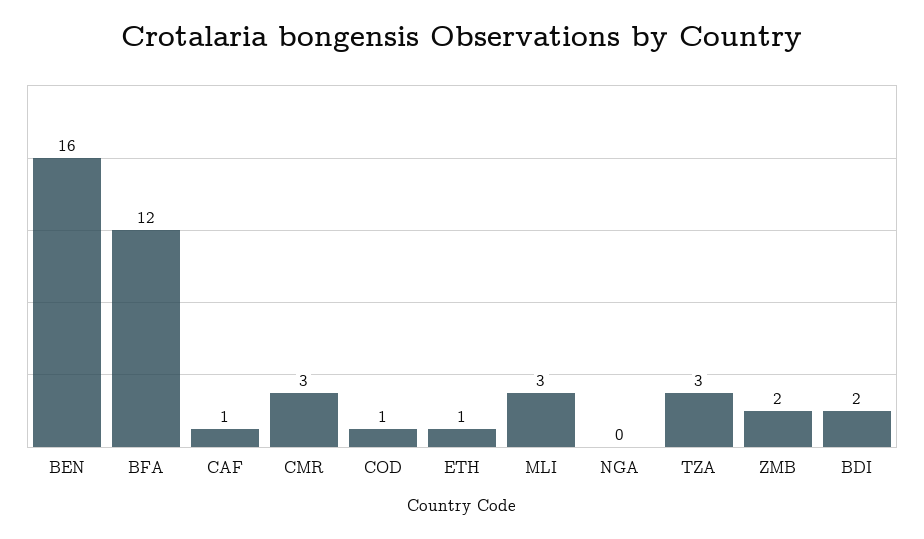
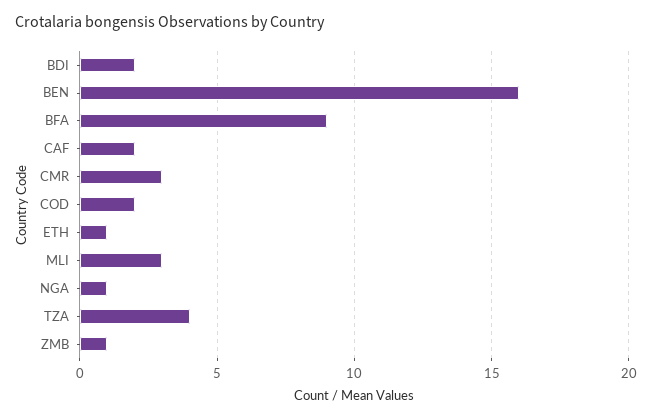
BFA: 12 -> 9
CAF: 1 -> 2
COD: 1 -> 2
NGA: 0 -> 1
TZA: 3 -> 4
ZMB: 2 -> 1

